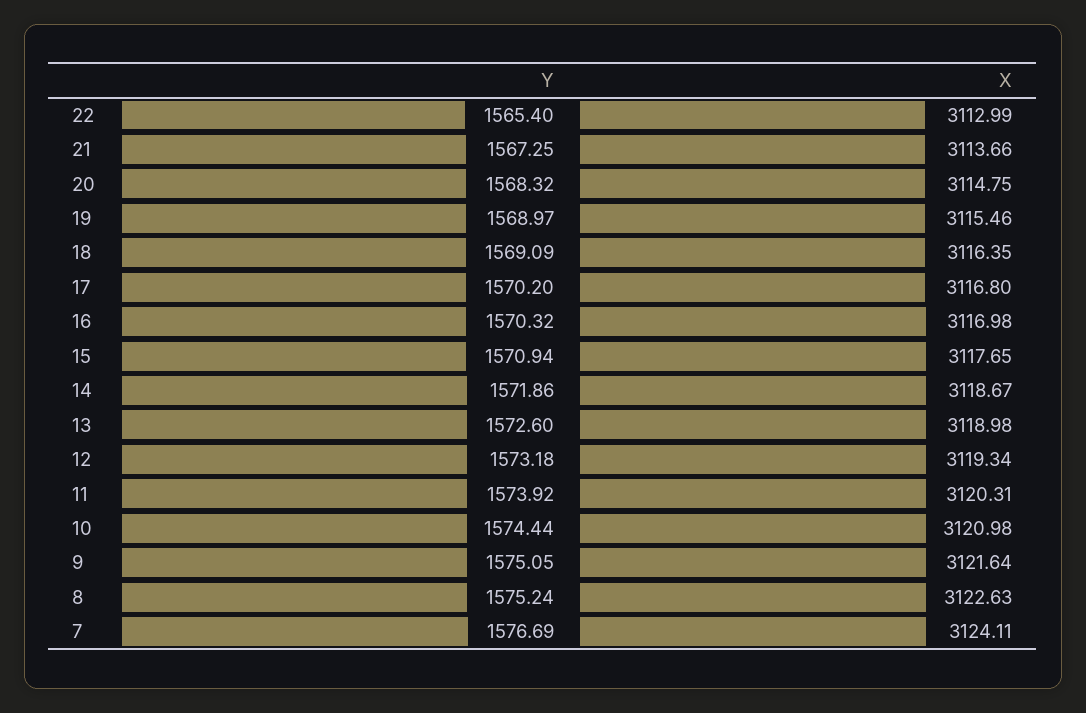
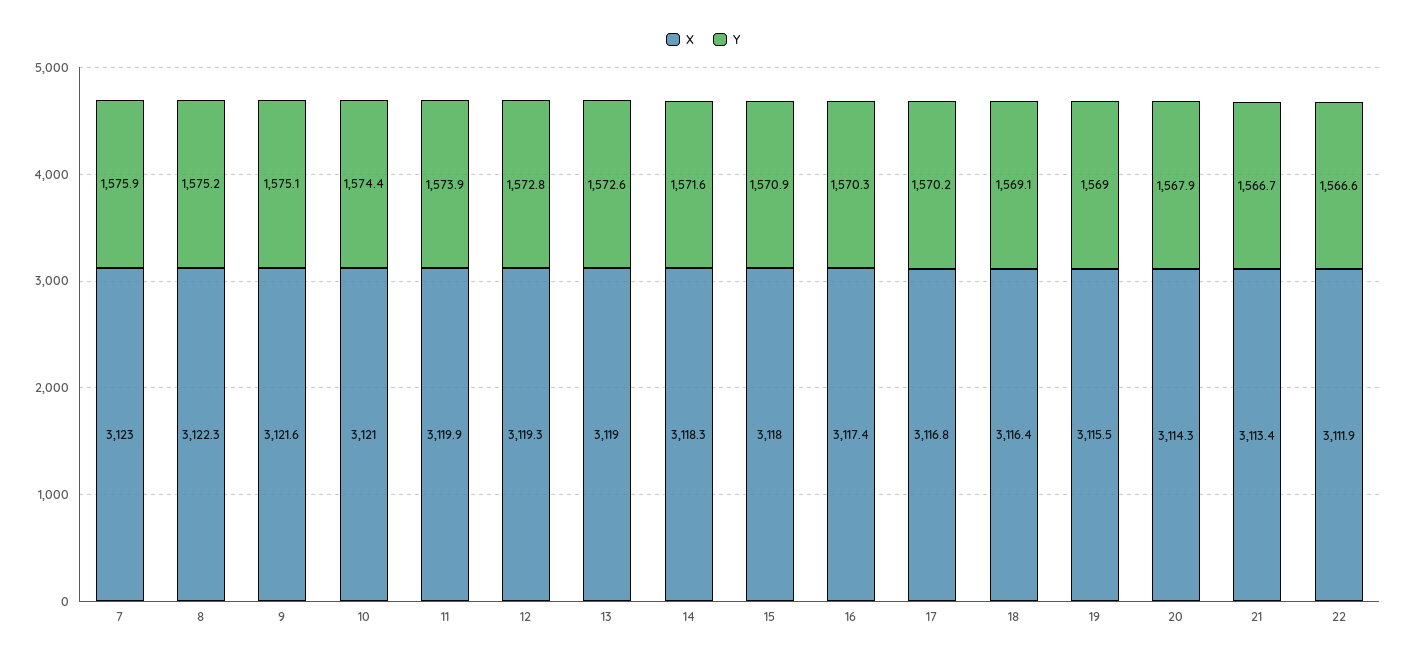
Y, 22: 1565.4 -> 1566.6
X, 22: 3112.99 -> 3111.9
Y, 21: 1567.25 -> 1566.7
X, 21: 3113.66 -> 3113.4
Y, 20: 1568.32 -> 1567.9
X, 20: 3114.75 -> 3114.3
X, 16: 3116.98 -> 3117.4
X, 15: 3117.65 -> 3118
Y, 14: 1571.86 -> 1571.6
X, 14: 3118.67 -> 3118.3
Y, 12: 1573.18 -> 1572.8
X, 11: 3120.31 -> 3119.9
X, 8: 3122.63 -> 3122.3
Y, 7: 1576.69 -> 1575.9
X, 7: 3124.11 -> 3123

